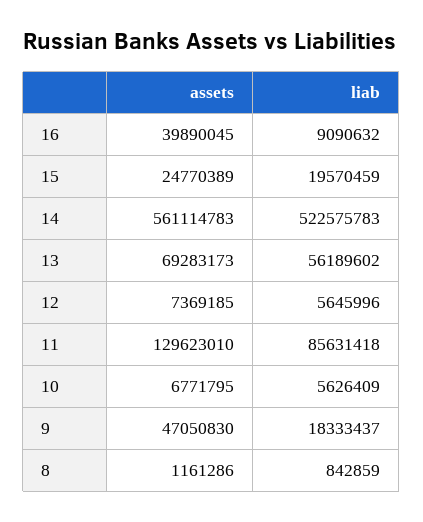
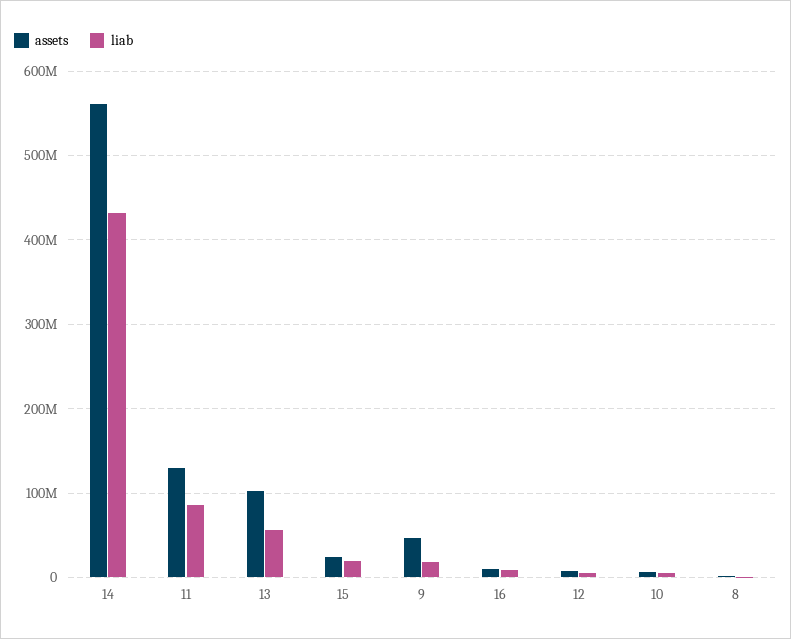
assets, 16: 39890045 -> 10000000
liab, 14: 522575783 -> 430000000
assets, 13: 69283173 -> 100000000

